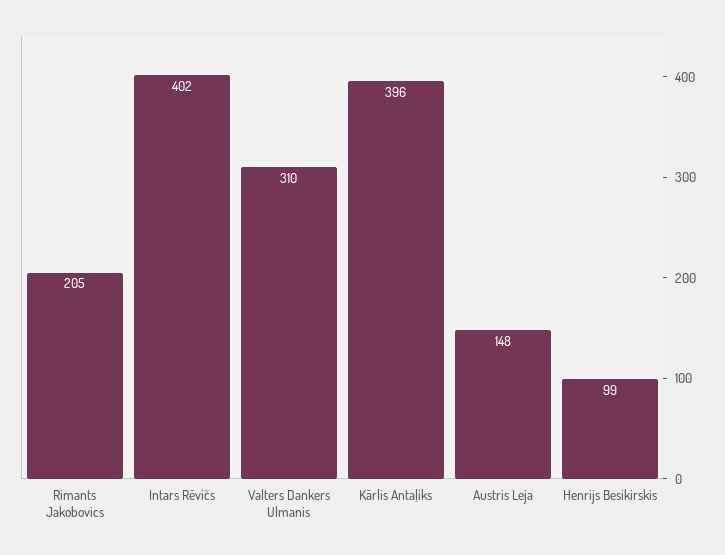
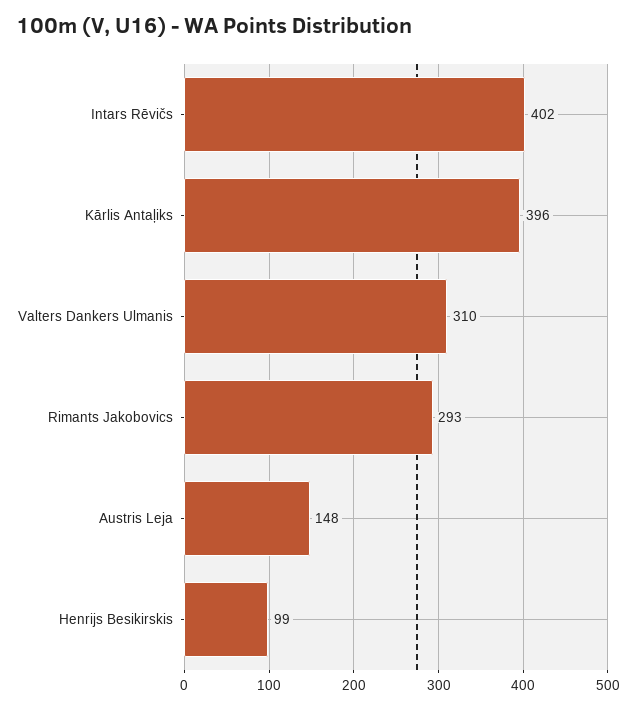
Rimants Jakobovics: 205 -> 293

